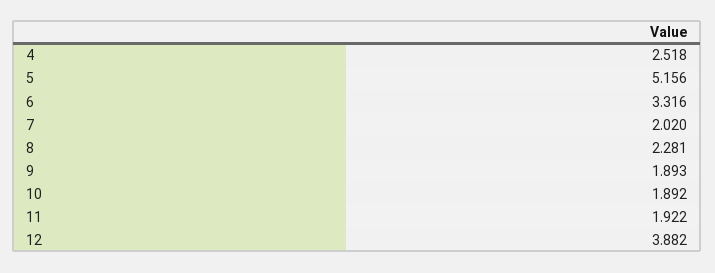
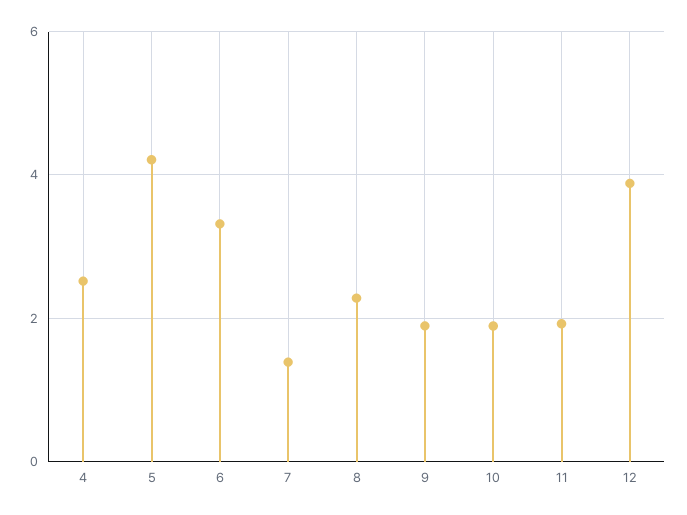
5: 5.156 -> 4.2
7: 2.02 -> 1.4

